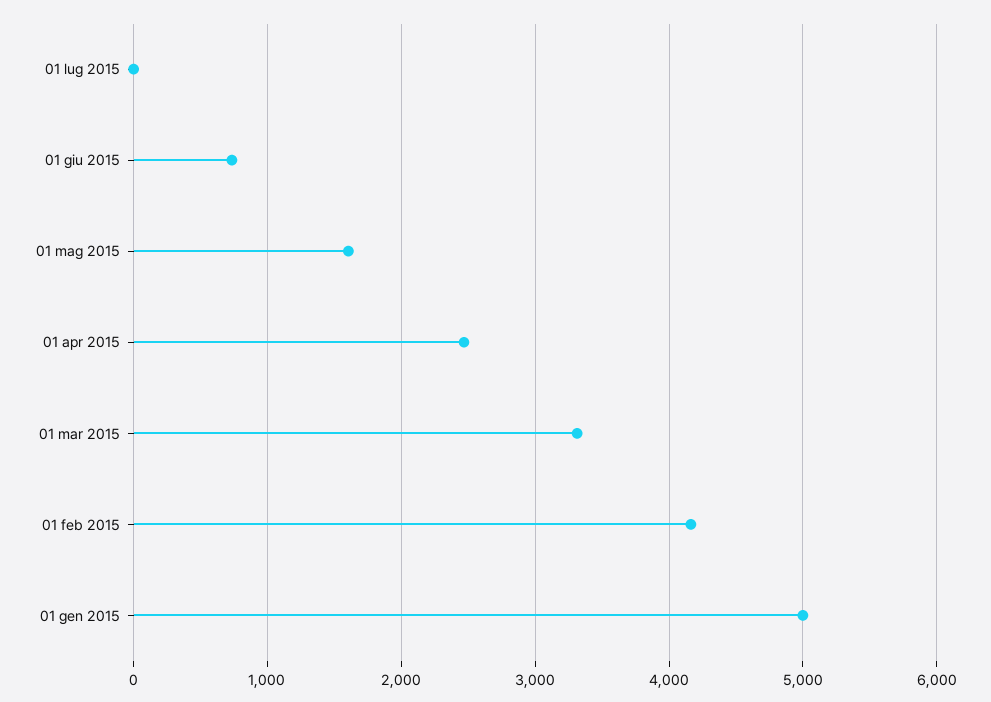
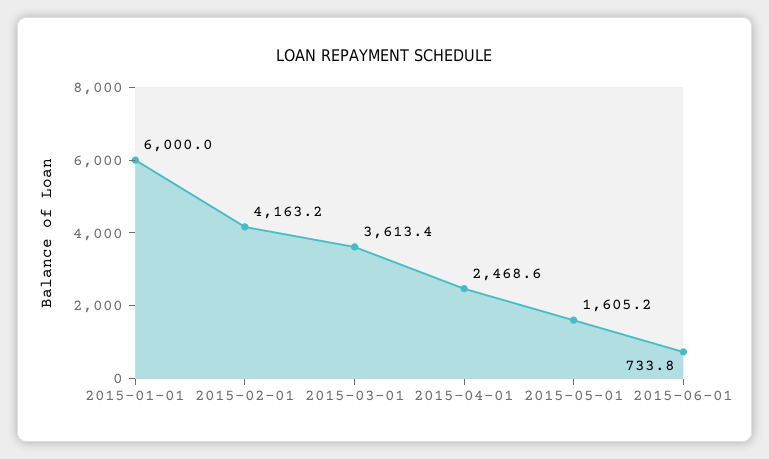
01 lug 2015: 0 -> none
01 mar 2015: 3300 -> 3613.4
01 gen 2015: 5000 -> 6000

